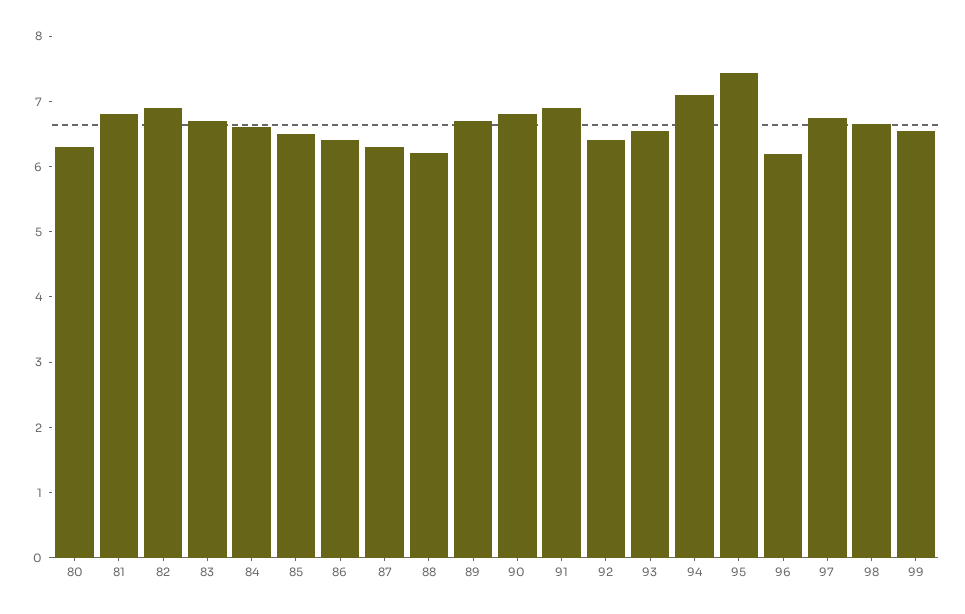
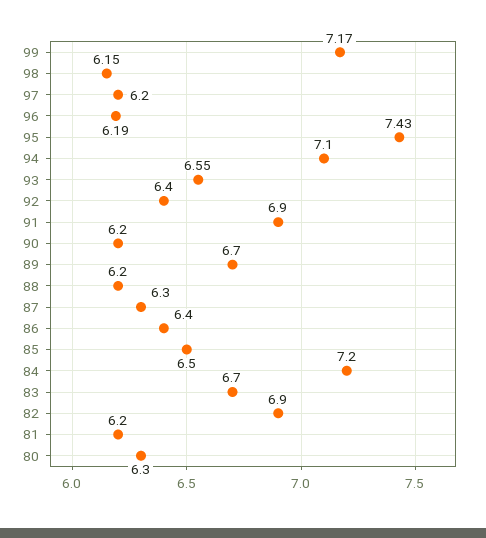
81: 6.8 -> 6.2
84: 6.6 -> 7.2
90: 6.8 -> 6.2
97: 6.8 -> 6.2
98: 6.6 -> 6.15
99: 6.6 -> 7.17

